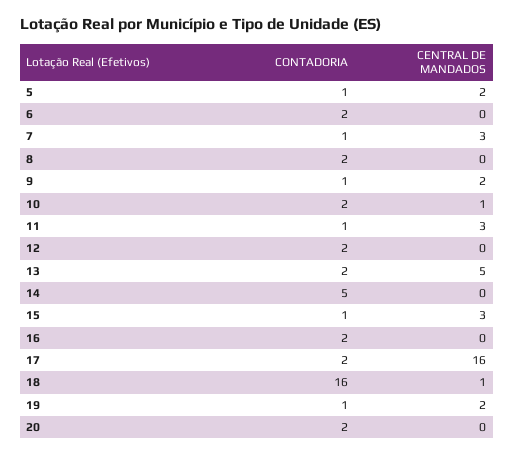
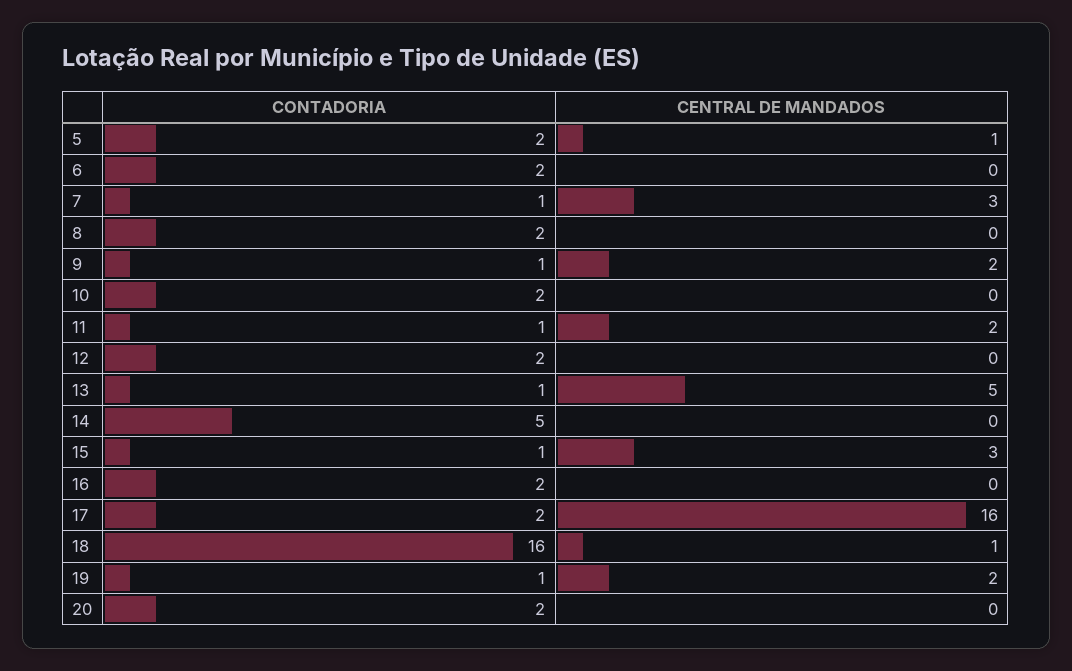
CONTADORIA, 5: 1 -> 2
CENTRAL DE MANDADOS, 5: 2 -> 1
CENTRAL DE MANDADOS, 10: 1 -> 0
CENTRAL DE MANDADOS, 11: 3 -> 2
CONTADORIA, 13: 2 -> 1

